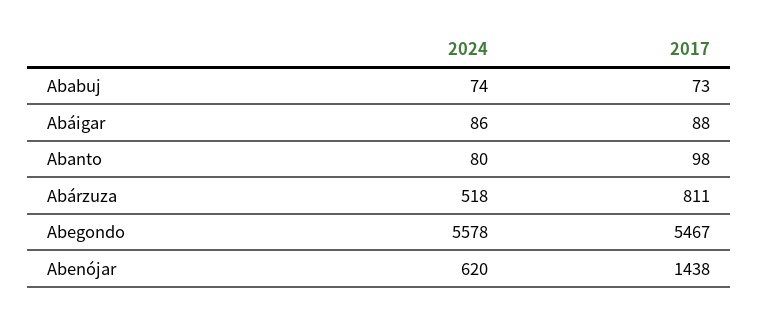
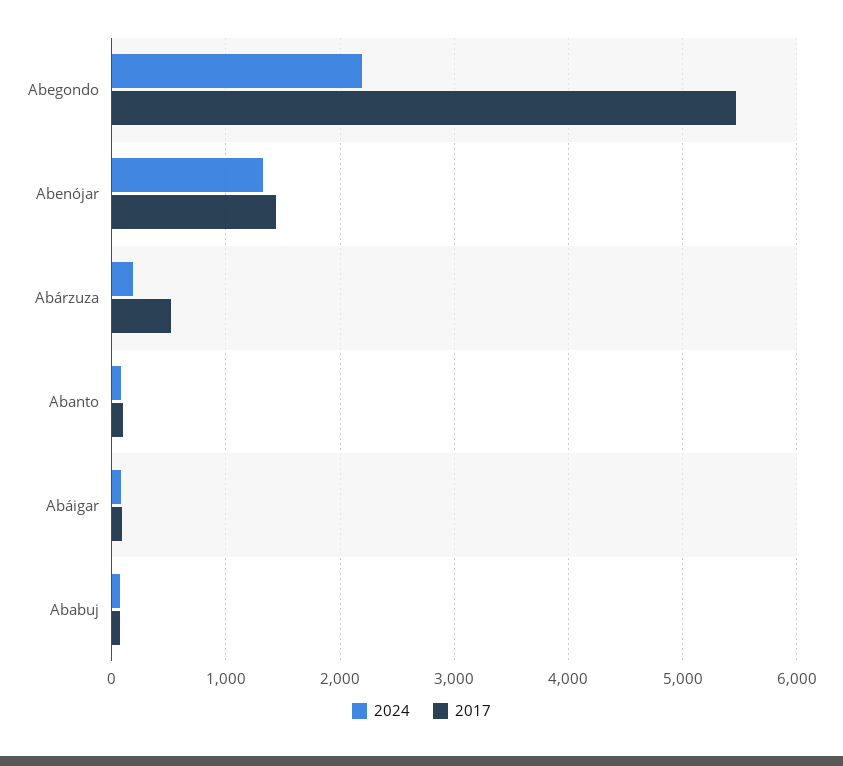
2024, Abárzuza: 518 -> 200
2017, Abárzuza: 811 -> 500
2024, Abegondo: 5578 -> 2200
2024, Abenójar: 620 -> 1300

